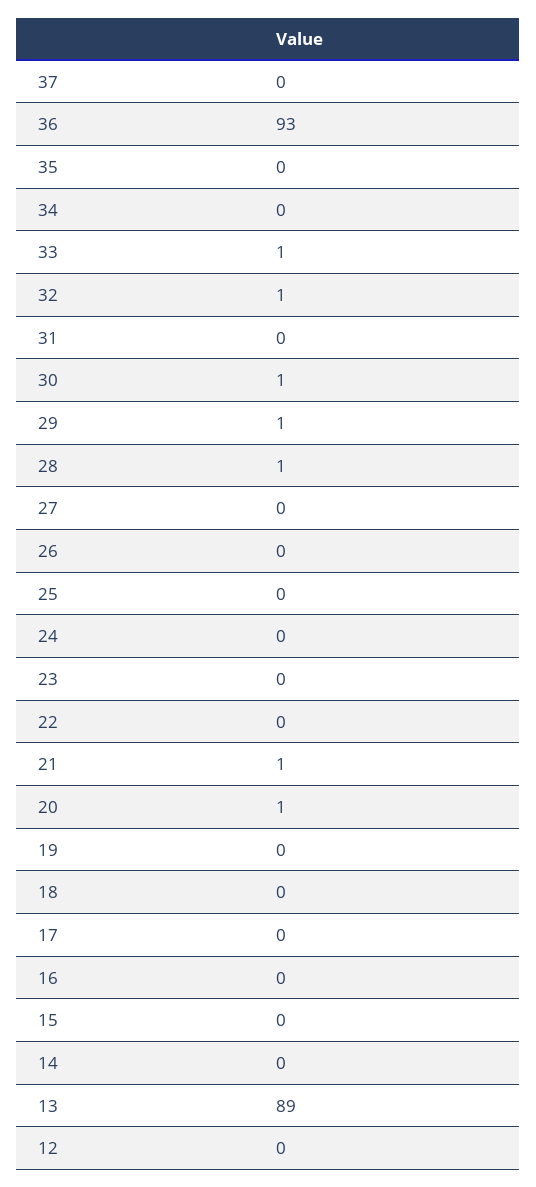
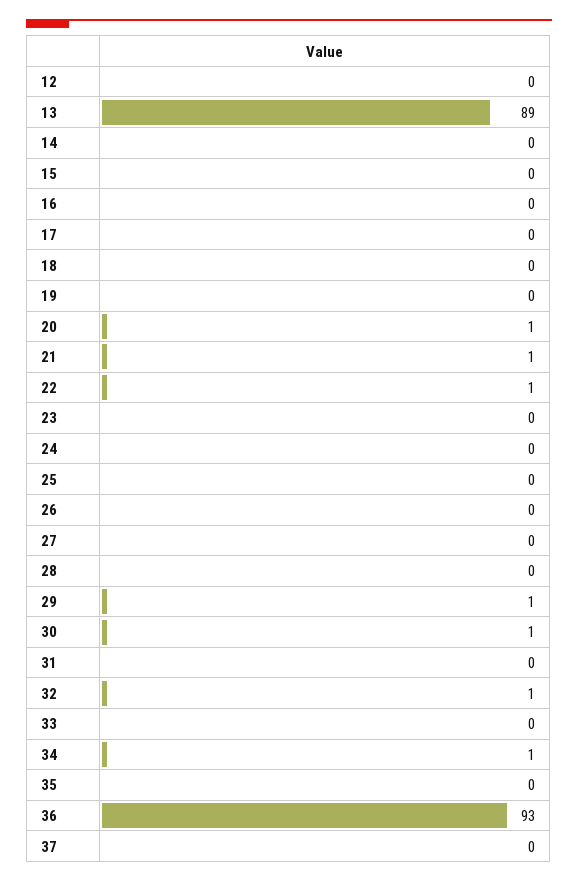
34: 0 -> 1
33: 1 -> 0
28: 1 -> 0
22: 0 -> 1

